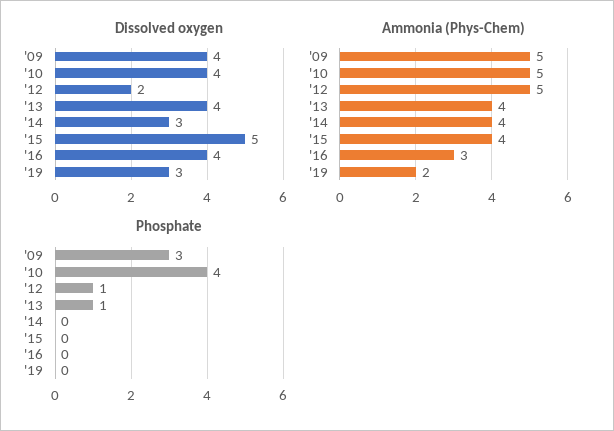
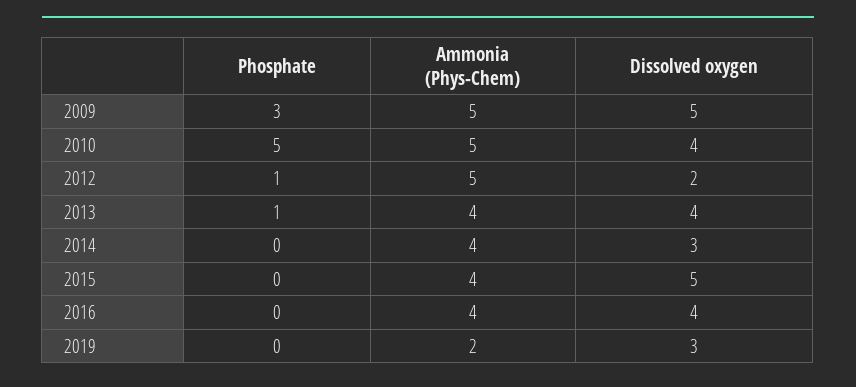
Dissolved oxygen, '09: 4 -> 5
Ammonia (Phys-Chem), '16: 3 -> 4
Phosphate, '10: 4 -> 5

